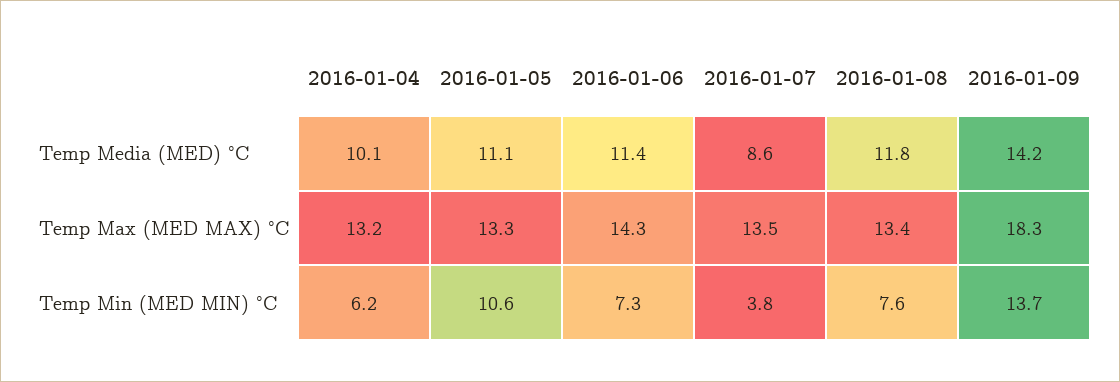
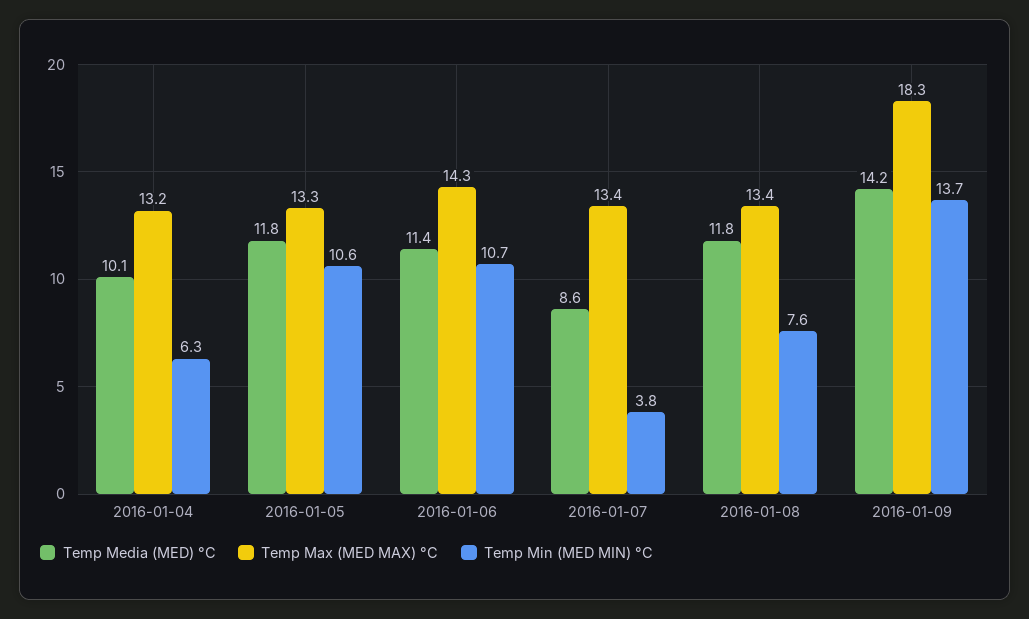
Temp Media (MED) °C, 2016-01-05: 11.1 -> 11.8
Temp Max (MED MAX) °C, 2016-01-07: 13.5 -> 13.4
Temp Min (MED MIN) °C, 2016-01-04: 6.2 -> 6.3
Temp Min (MED MIN) °C, 2016-01-06: 7.3 -> 10.7

